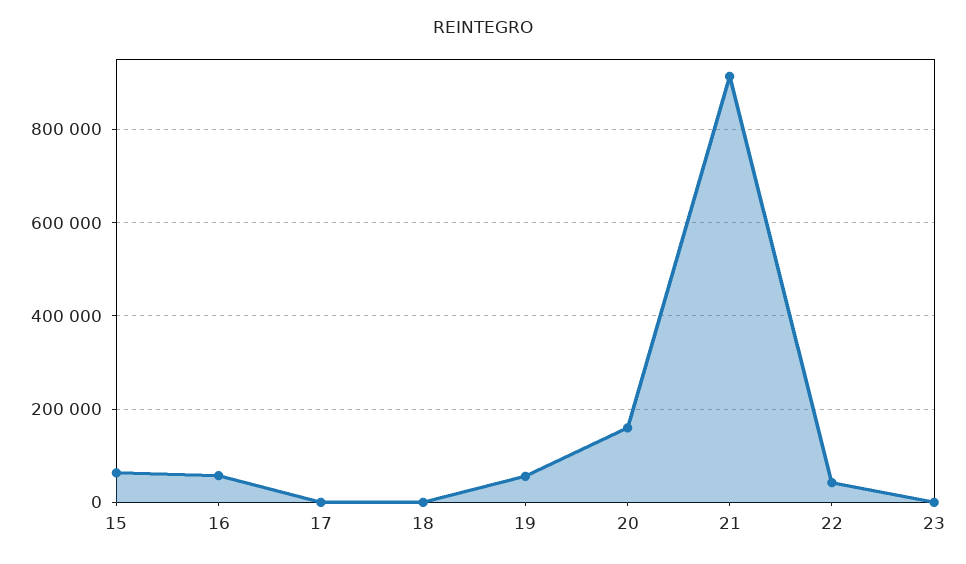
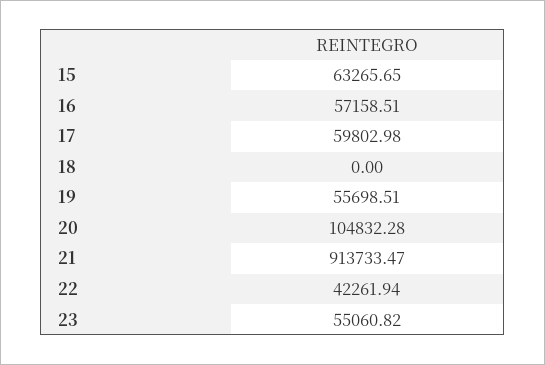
17: 0 -> 59802.98
20: 160000 -> 104832.28
23: 0 -> 55060.82

